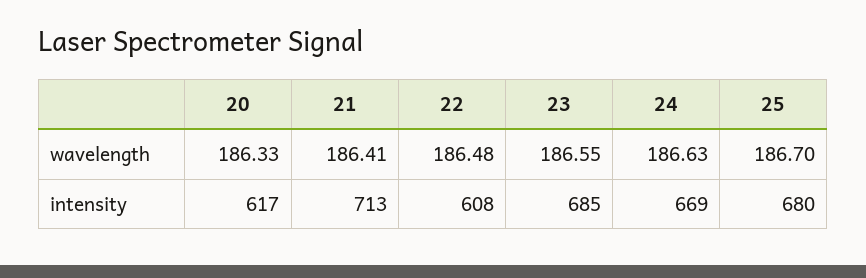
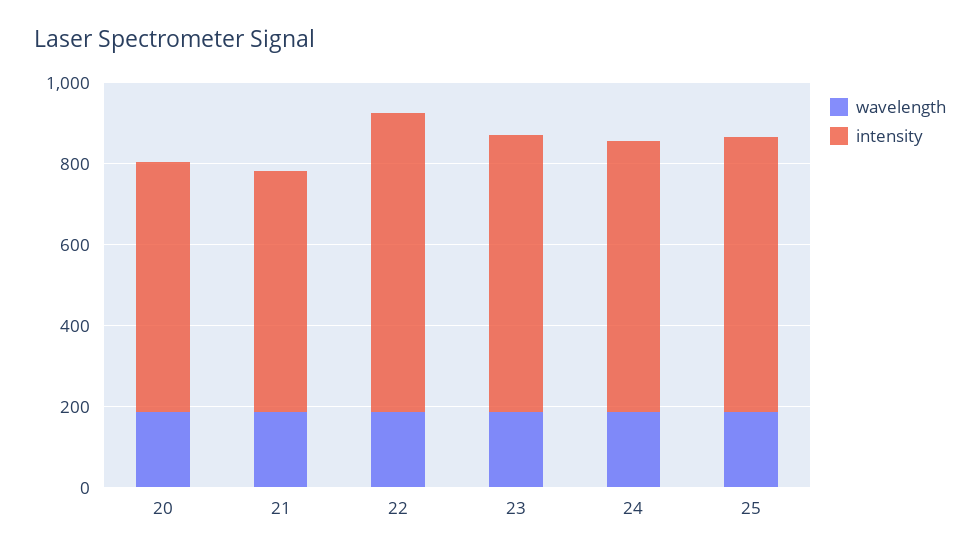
intensity, 21: 713 -> 600
intensity, 22: 608 -> 750

